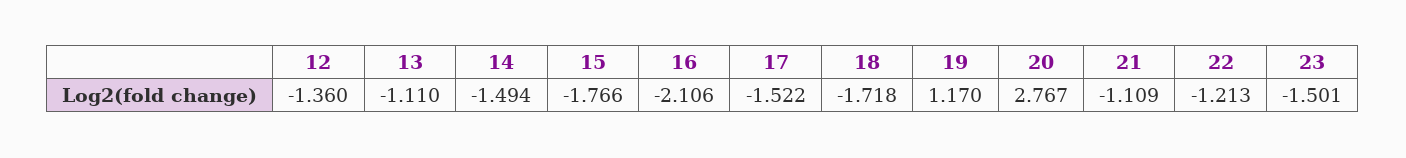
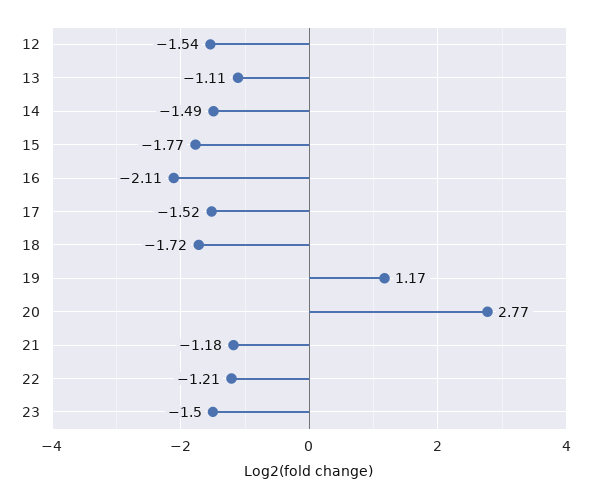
12: -1.36 -> -1.54
21: -1.109 -> -1.18

